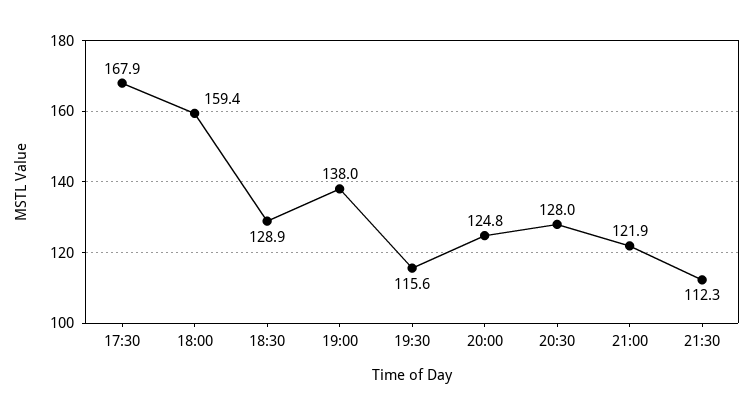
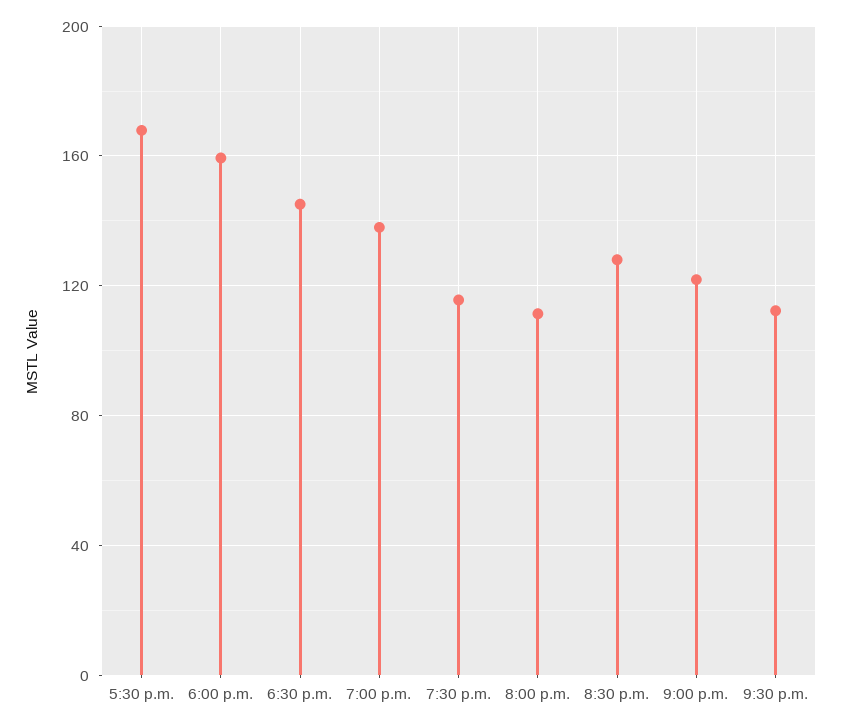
18:30: 128.9 -> 145
20:00: 124.8 -> 110

